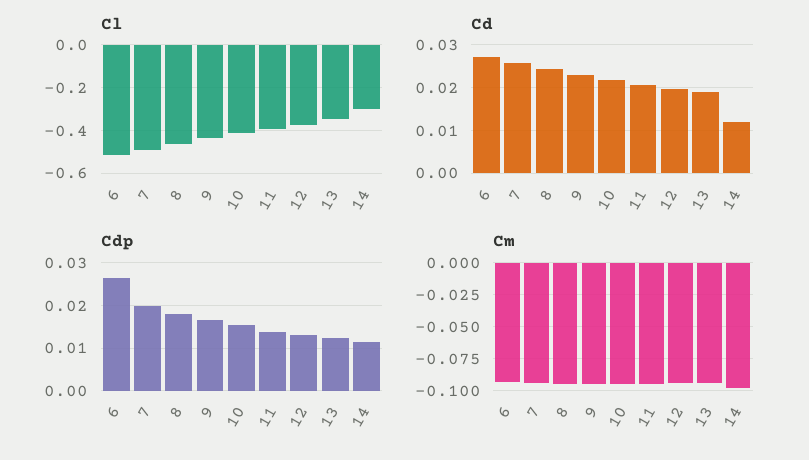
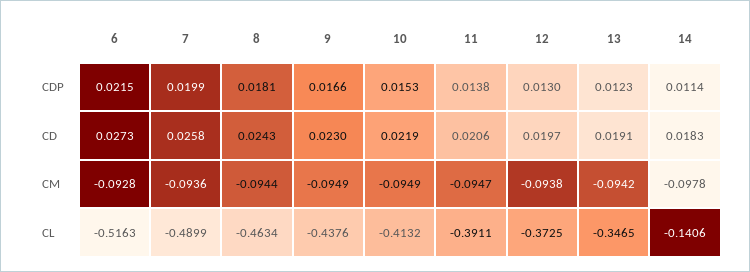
Cl, 14: -0.3 -> -0.1406
Cd, 14: 0.012 -> 0.0183
Cdp, 6: 0.026 -> 0.0215

